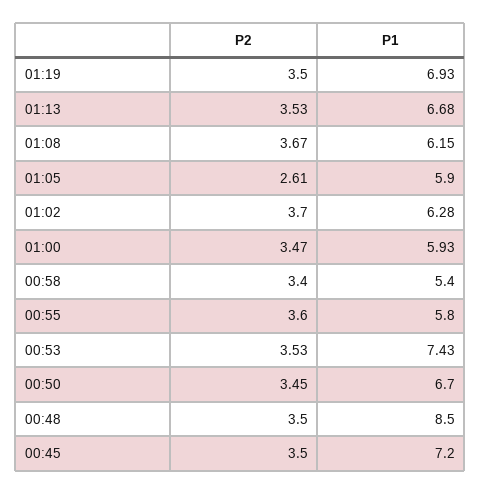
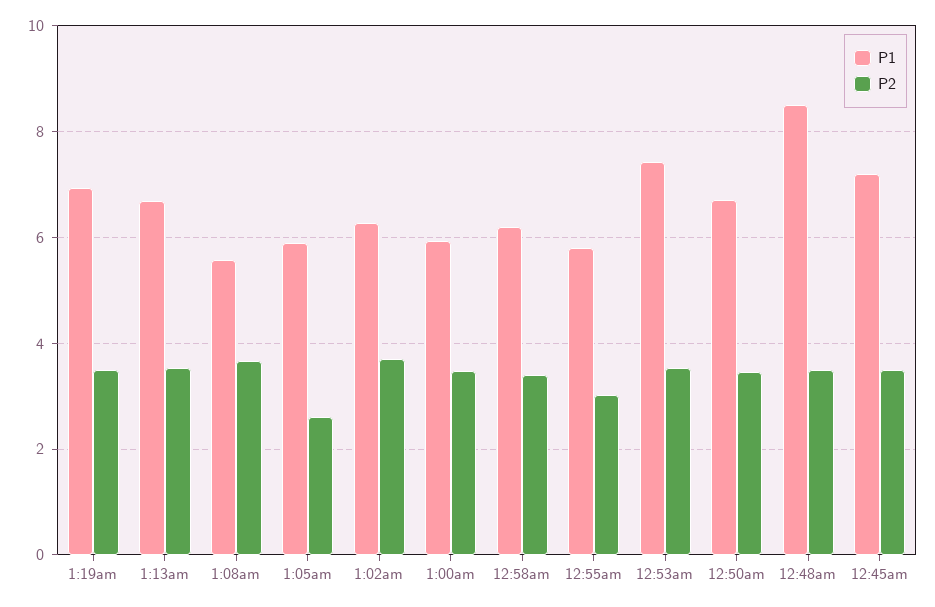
P1, 01:08: 6.15 -> 5.6
P1, 00:58: 5.4 -> 6.2
P2, 00:55: 3.6 -> 3

